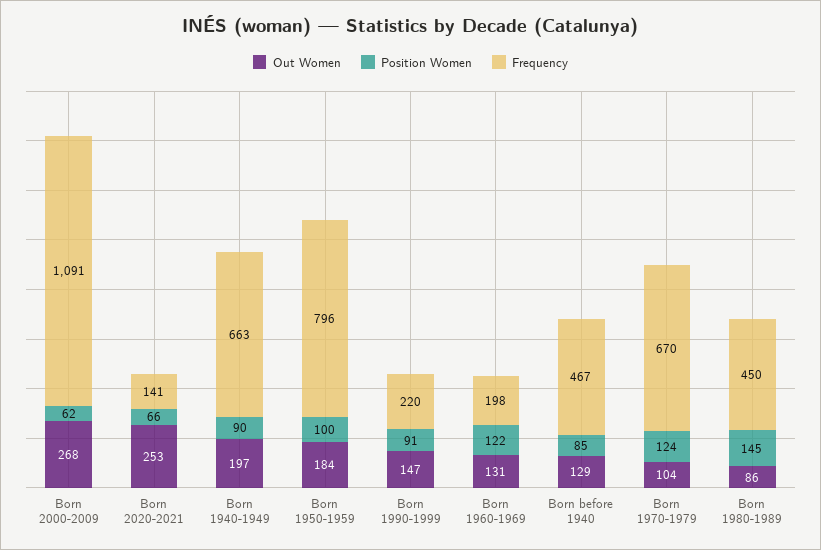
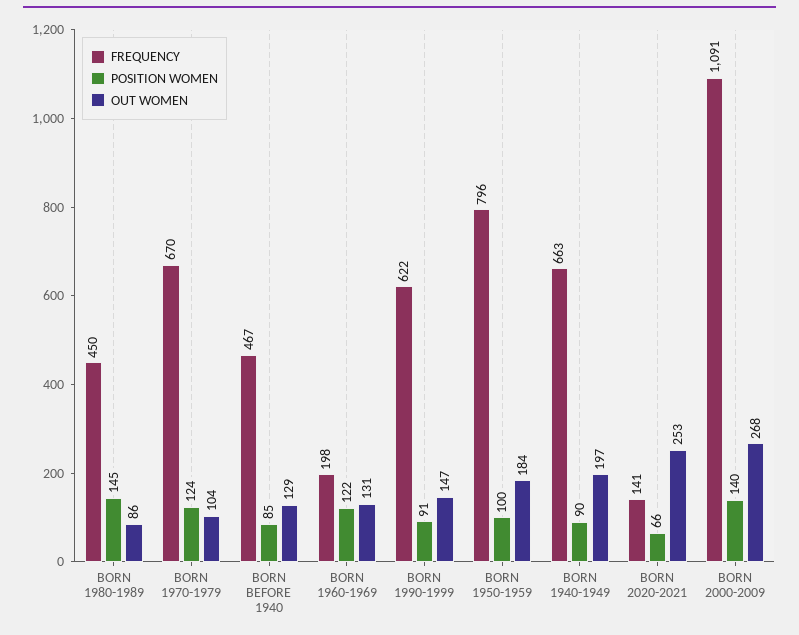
Position Women, Born 2000-2009: 62 -> 140
Frequency, Born 1990-1999: 220 -> 622

